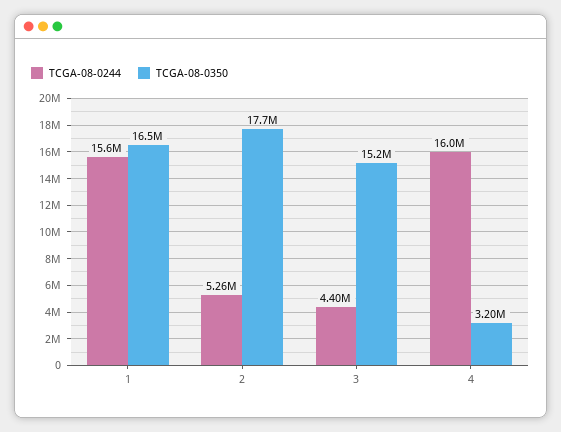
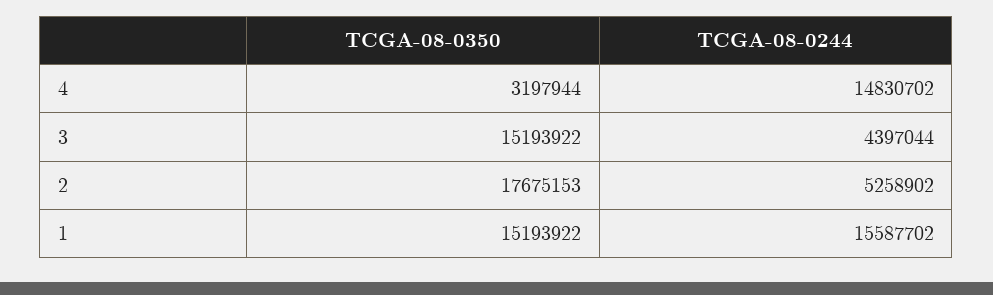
TCGA-08-0350, 1: 16500000 -> 15193922
TCGA-08-0244, 4: 16000000 -> 14830702

